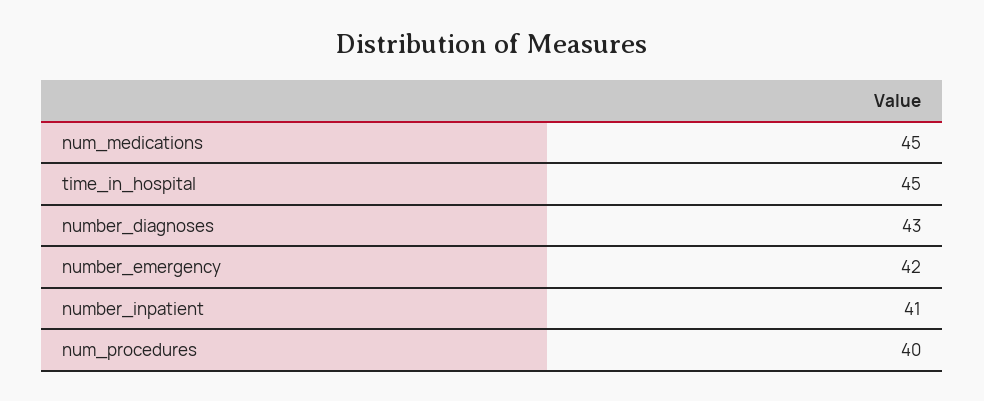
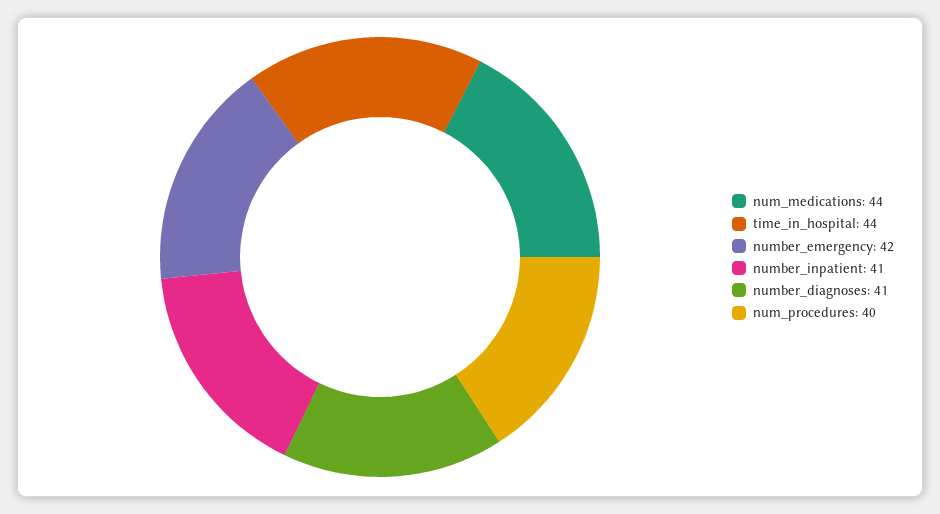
num_medications: 45 -> 44
time_in_hospital: 45 -> 44
number_diagnoses: 43 -> 41

